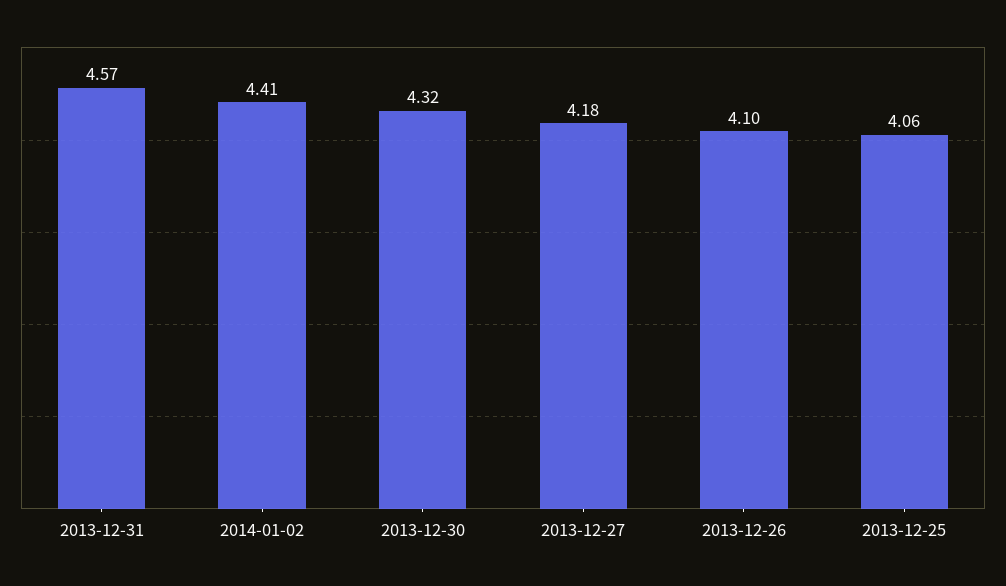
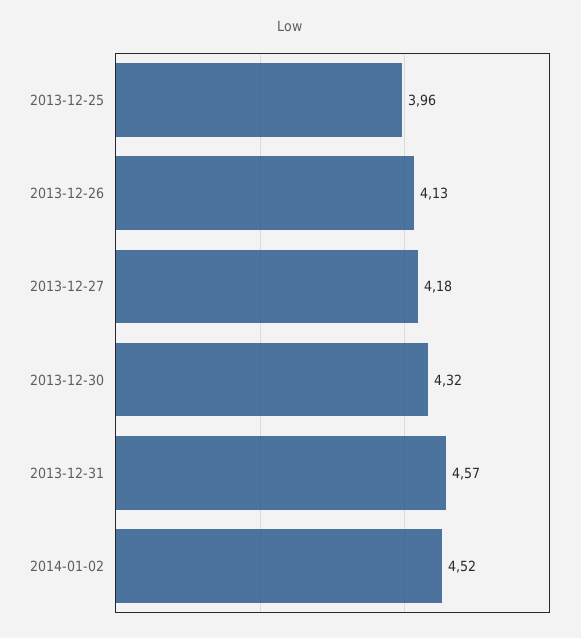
2014-01-02: 4.41 -> 4.52
2013-12-26: 4.1 -> 4.13
2013-12-25: 4.06 -> 3.96

